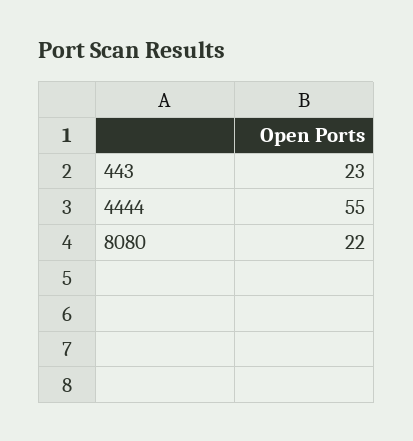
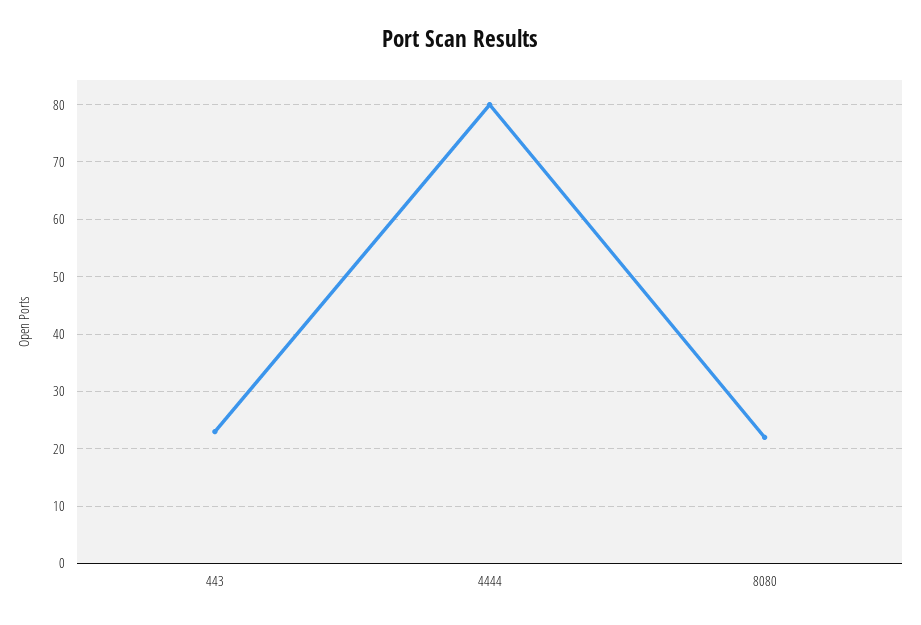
4444: 55 -> 80

